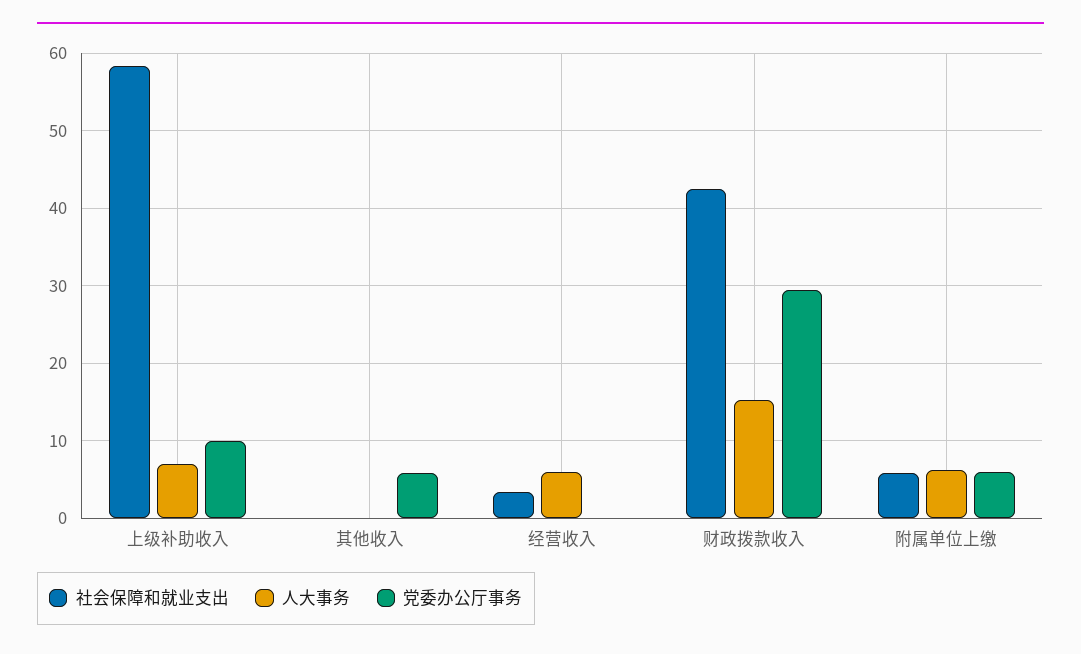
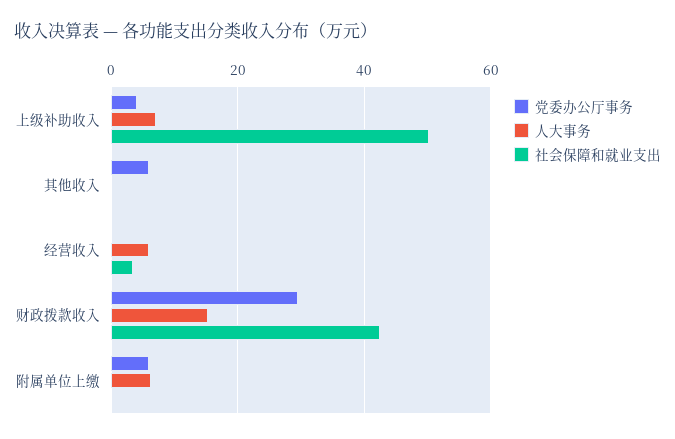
社会保障和就业支出, 上级补助收入: 58 -> 50
党委办公厅事务, 上级补助收入: 10 -> 4
社会保障和就业支出, 附属单位上缴: 6 -> 0

